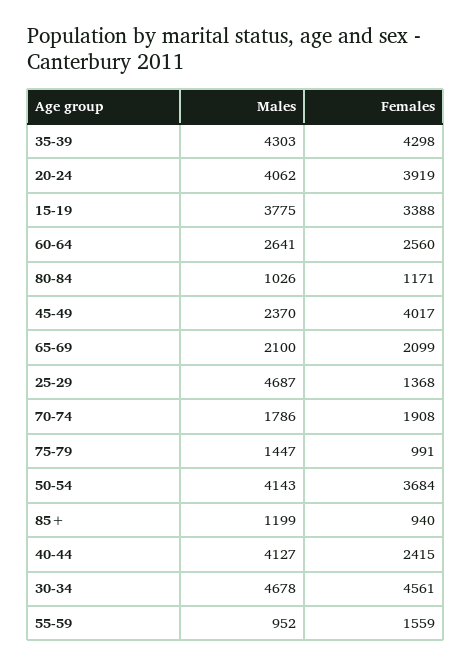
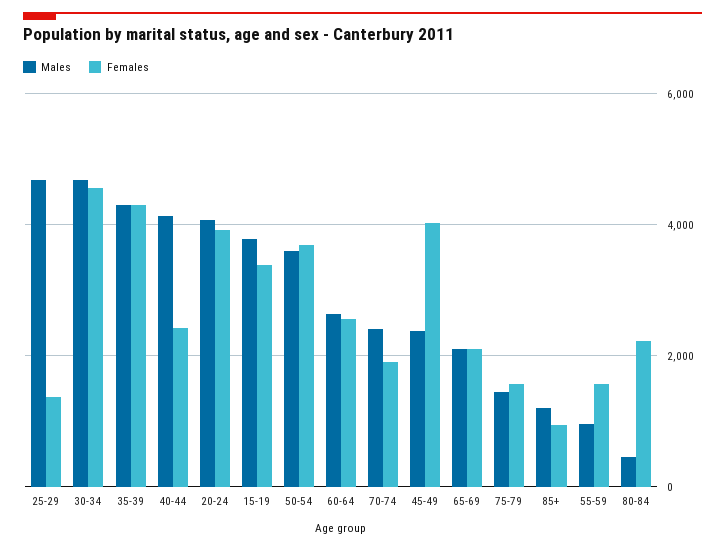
Males, 80-84: 1026 -> 400
Females, 80-84: 1171 -> 2200
Males, 70-74: 1786 -> 2400
Females, 75-79: 991 -> 1600
Males, 50-54: 4143 -> 3600

